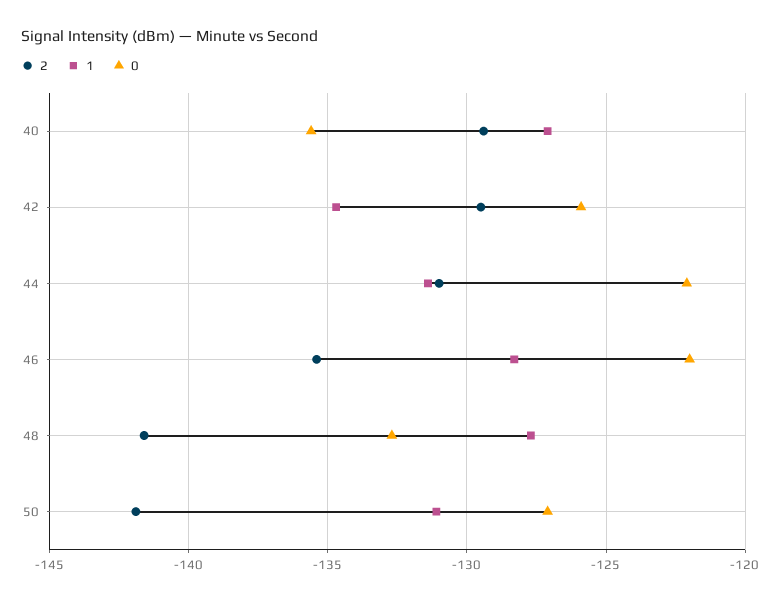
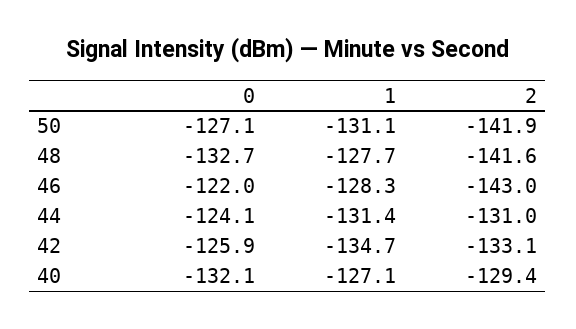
0, 40: -135.5 -> -132.1
2, 42: -129.5 -> -133.1
0, 44: -122 -> -124.1
2, 46: -135.5 -> -143

